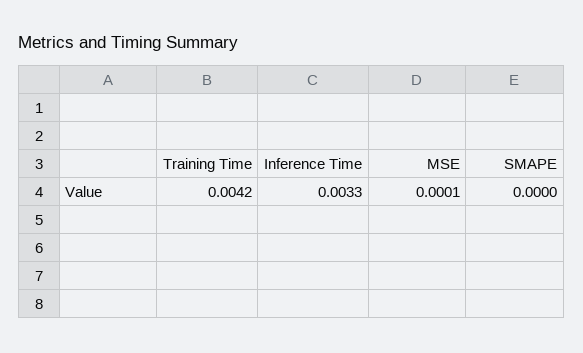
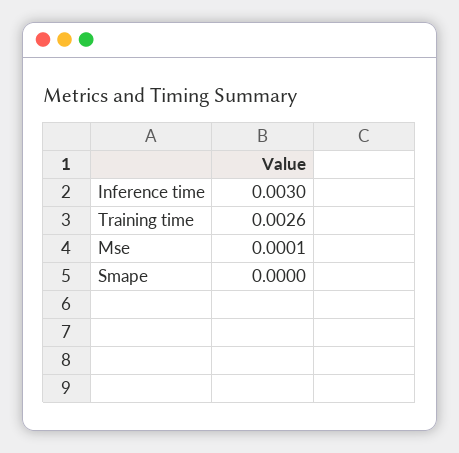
Training Time: 0.0042 -> 0.0026
Inference Time: 0.0033 -> 0.003

